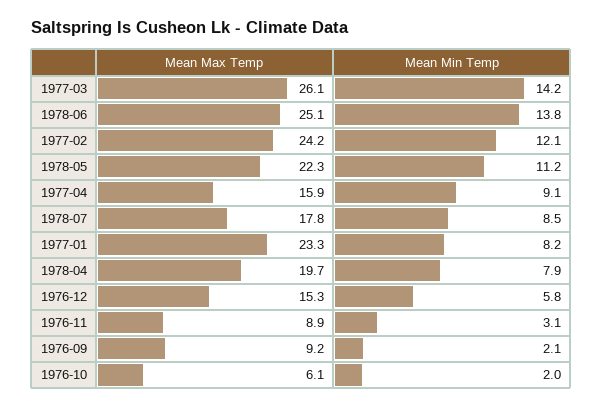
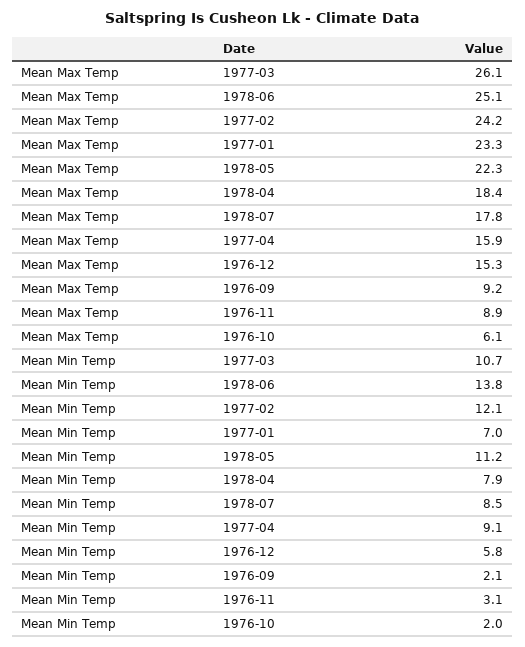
Mean Min Temp, 1977-03: 14.2 -> 10.7
Mean Min Temp, 1977-01: 8.2 -> 7
Mean Max Temp, 1978-04: 19.7 -> 18.4

